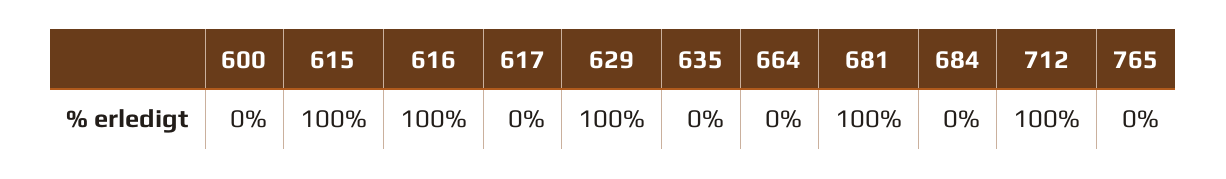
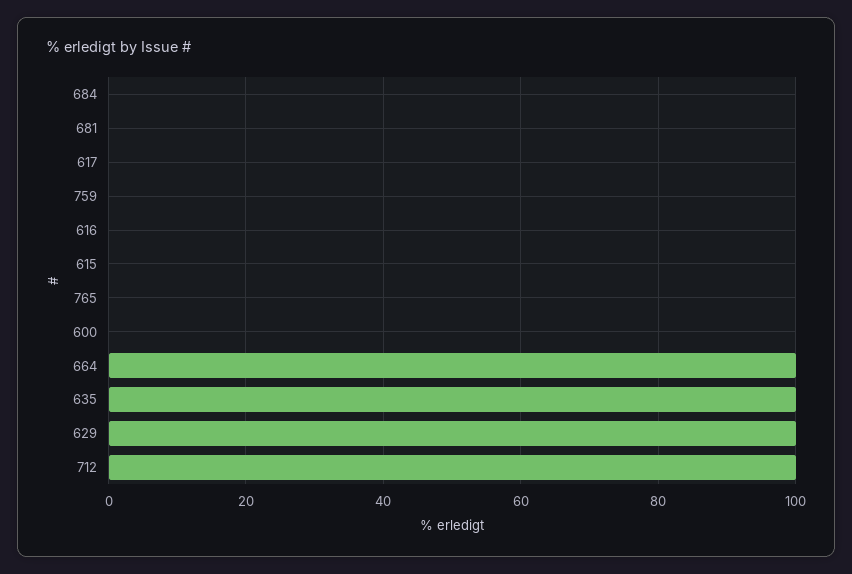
615: 100 -> 0
616: 100 -> 0
635: 0 -> 100
664: 0 -> 100
681: 100 -> 0
759: none -> 0

